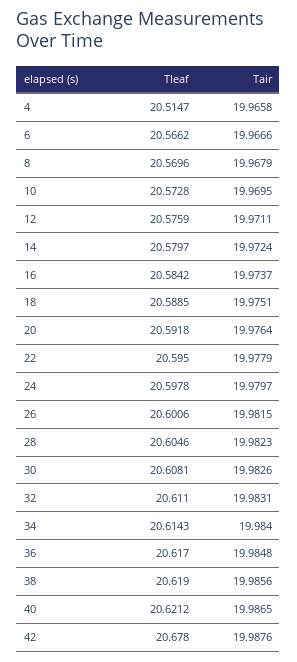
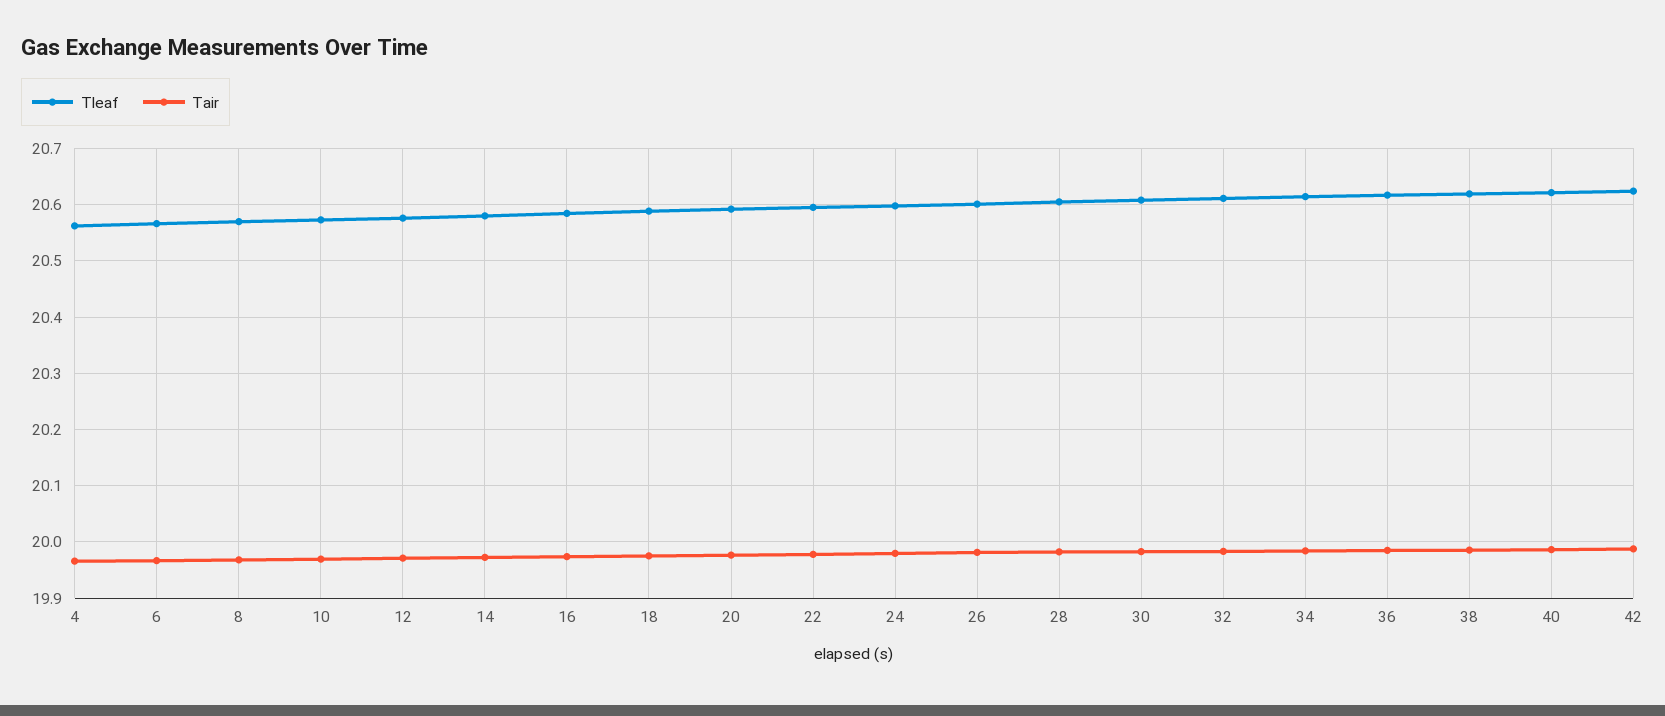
Tleaf, 4: 20.5147 -> 20.56
Tleaf, 42: 20.678 -> 20.62

